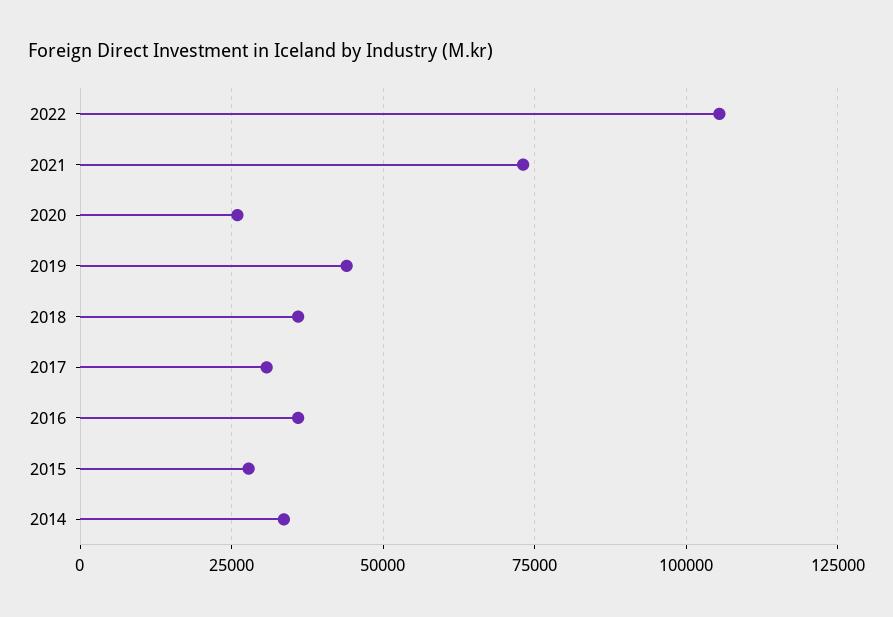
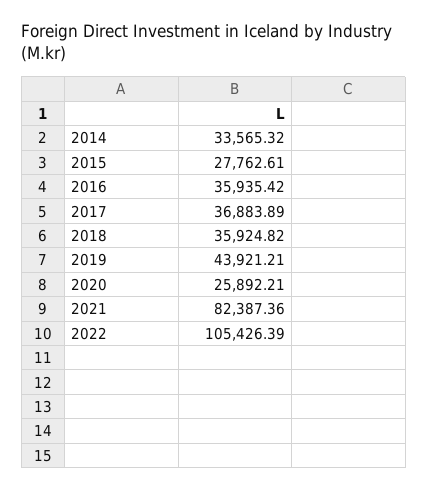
2021: 72500 -> 82387.36
2017: 30000 -> 36883.89

